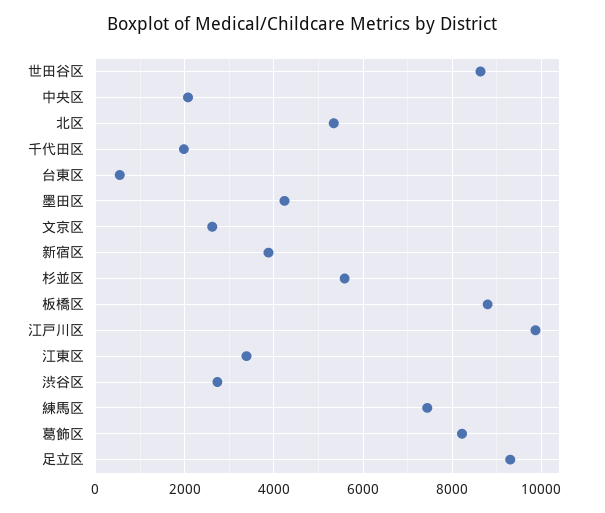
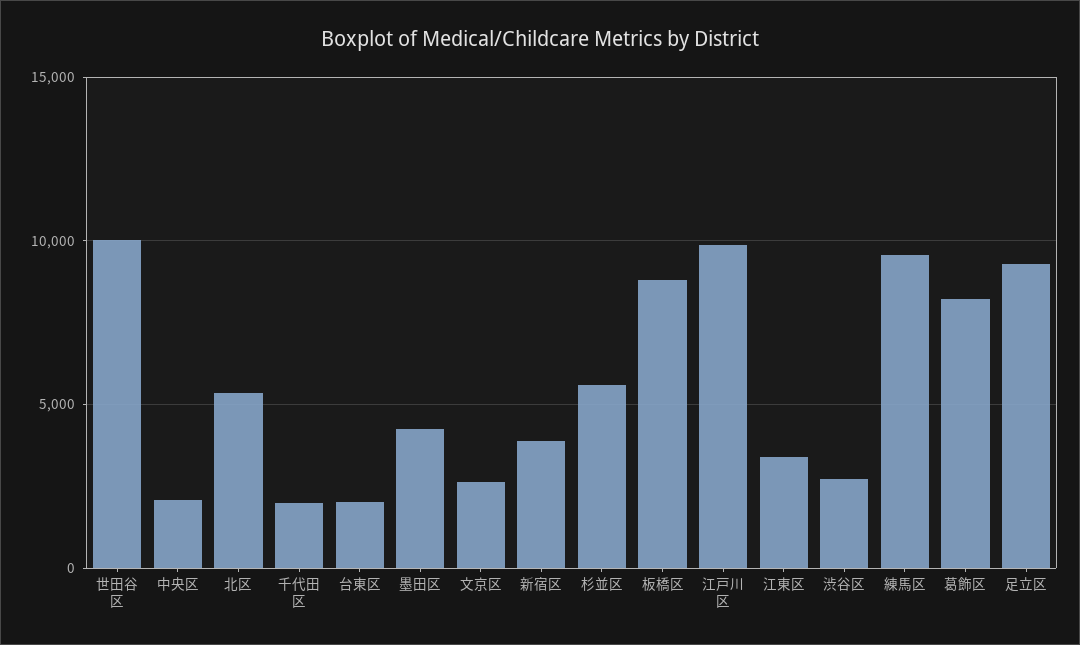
世田谷区: 8600 -> 10000
台東区: 600 -> 2000
練馬区: 7400 -> 9500

